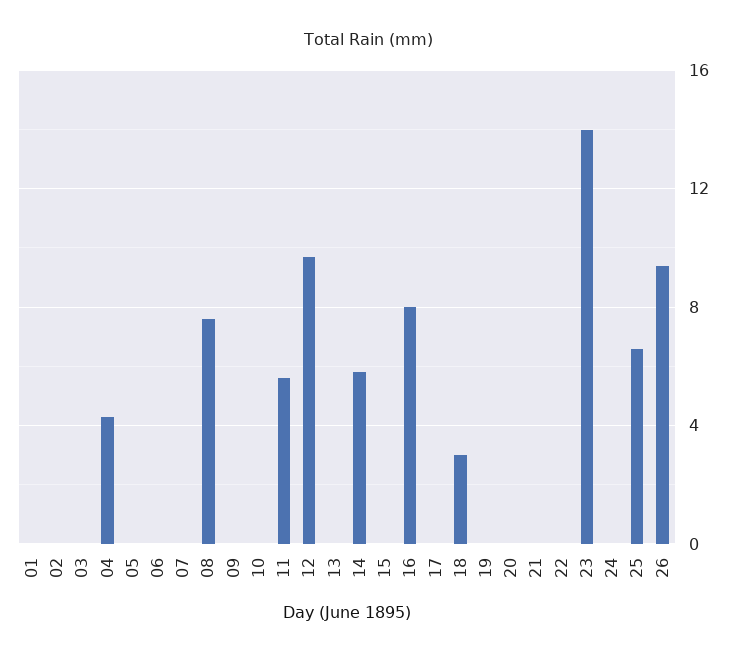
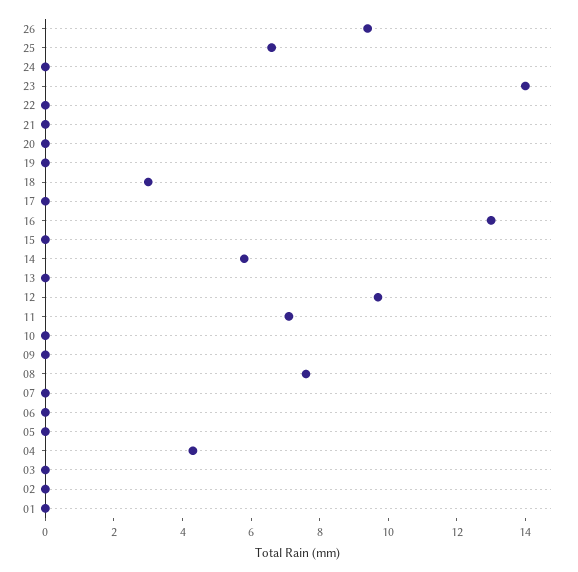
11: 5.5 -> 7
16: 8 -> 13

